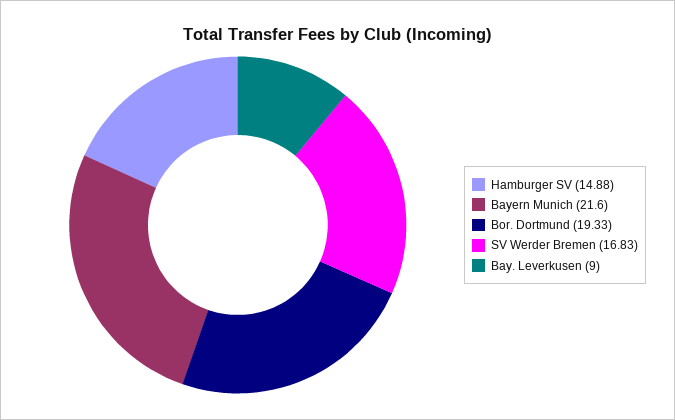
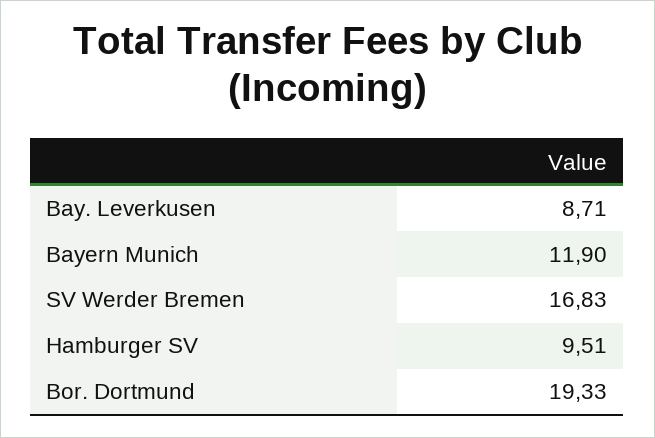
Hamburger SV: 14.88 -> 9.51
Bayern Munich: 21.6 -> 11.9
Bay. Leverkusen: 9 -> 8.71

